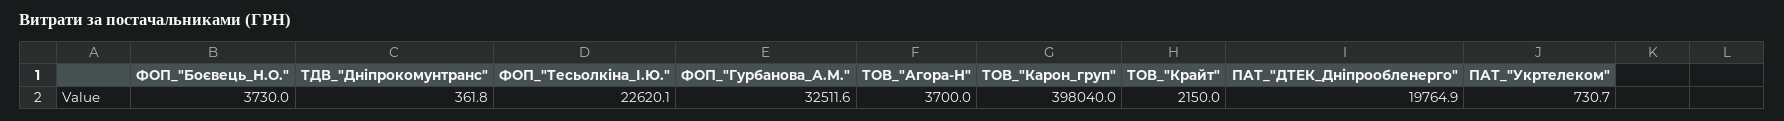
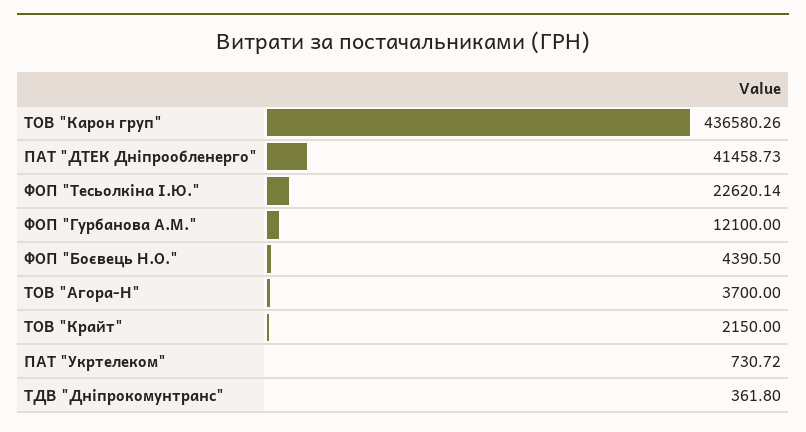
ФОП_"Боєвець_Н.О.": 3730 -> 4390.5
ФОП_"Гурбанова_А.М.": 32511.6 -> 12100
ТОВ_"Карон_груп": 398040 -> 436580.26
ПАТ_"ДТЕК_Дніпрообленерго": 19764.9 -> 41458.73

